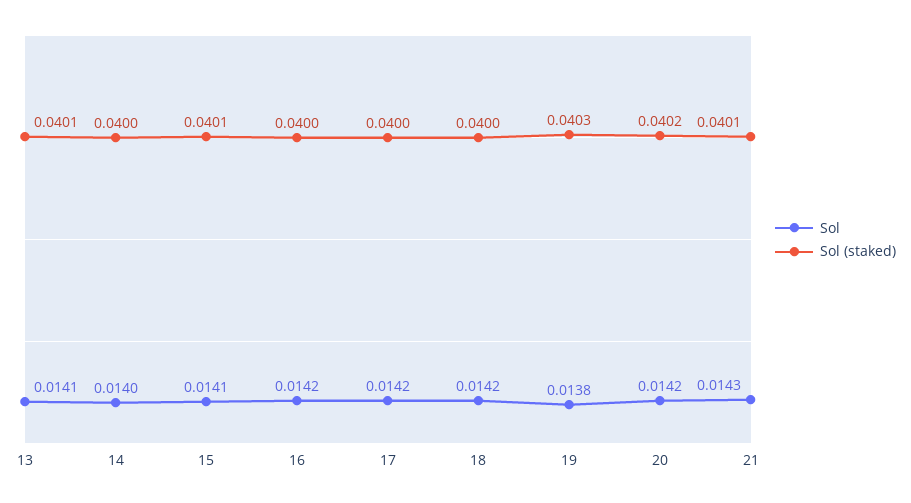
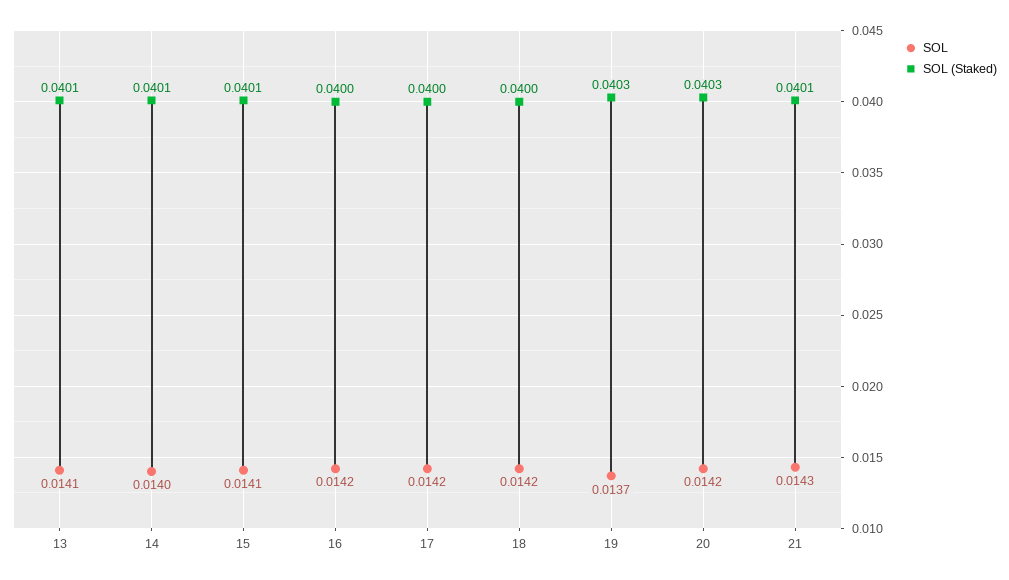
Sol (staked), 14: 0.04 -> 0.0401
Sol, 19: 0.0138 -> 0.0137
Sol (staked), 20: 0.0402 -> 0.0403

